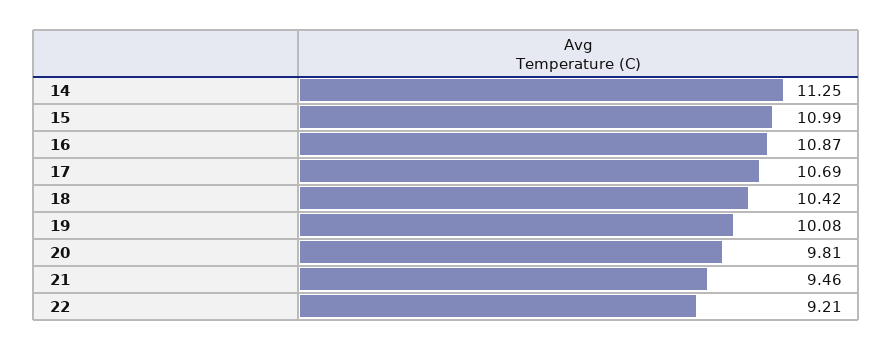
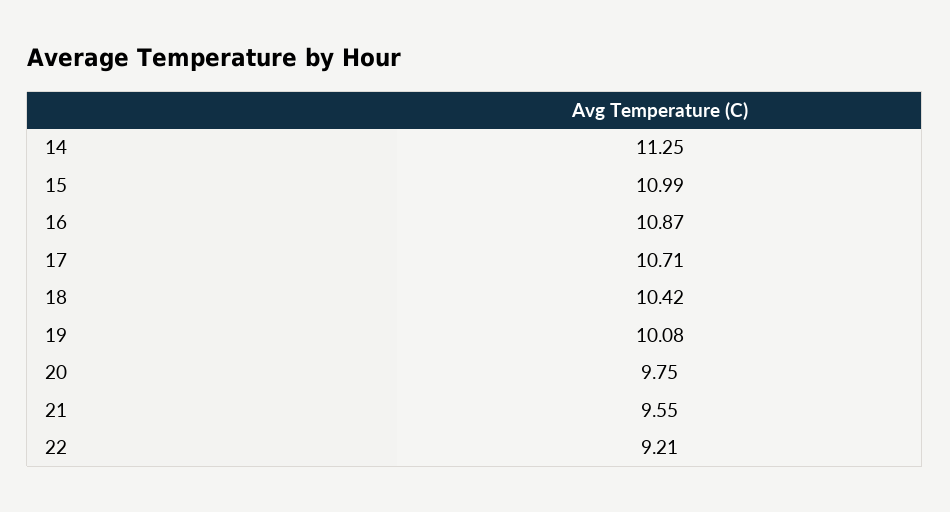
17: 10.69 -> 10.71
20: 9.81 -> 9.75
21: 9.46 -> 9.55

